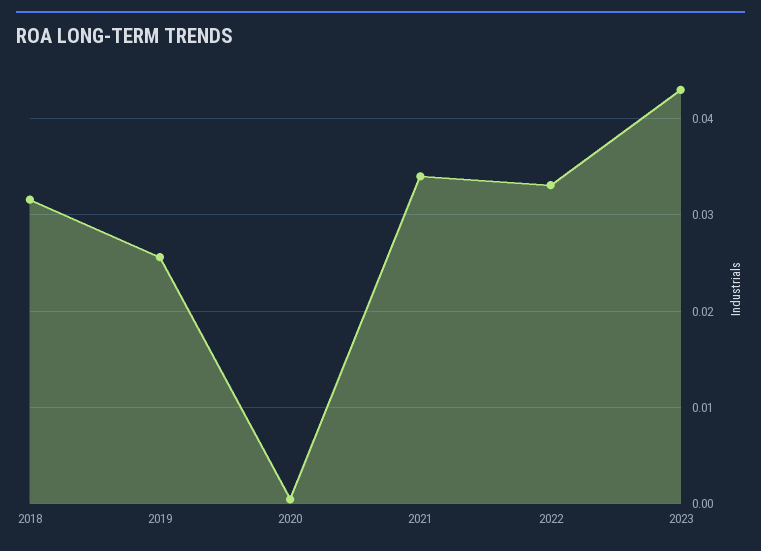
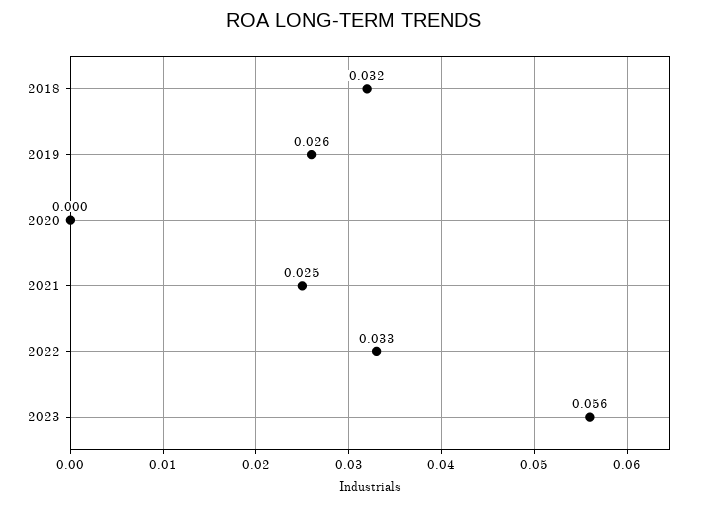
2021: 0.034 -> 0.025
2023: 0.043 -> 0.056

